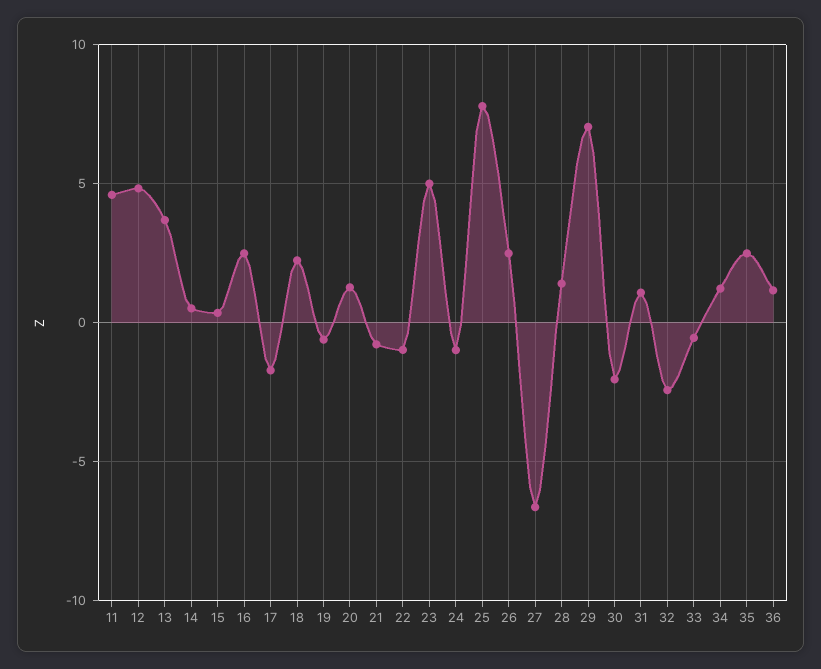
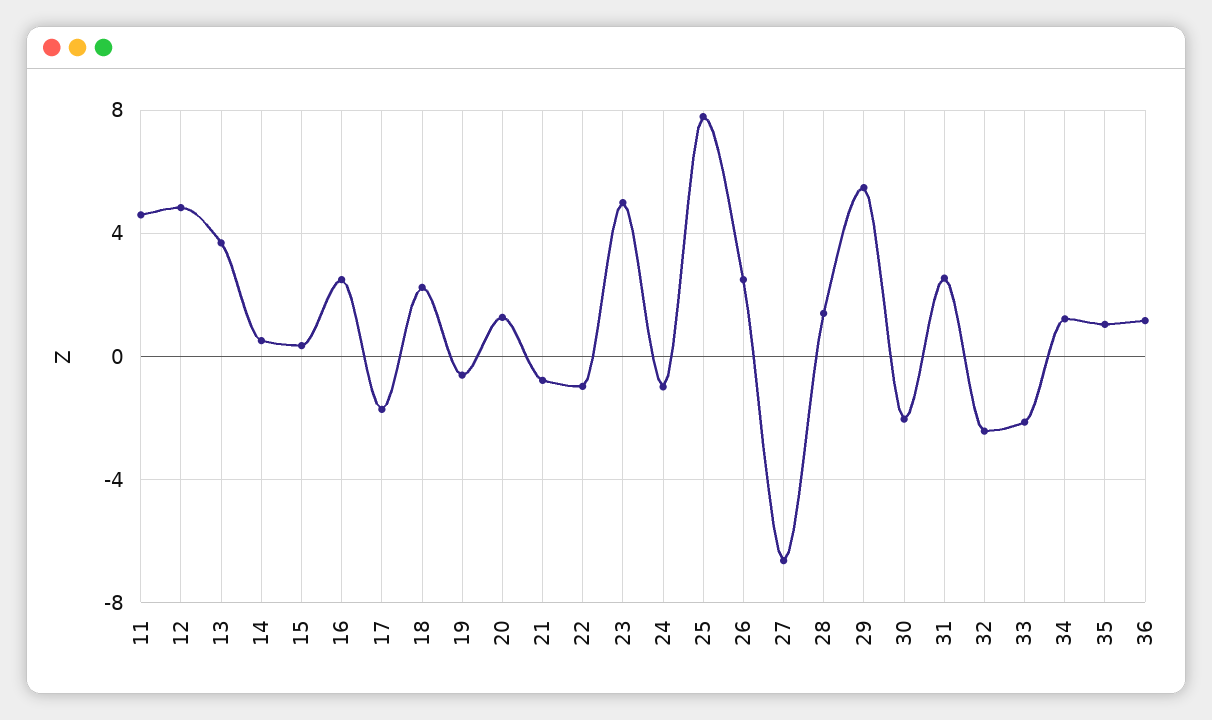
29: 7 -> 5.5
31: 1 -> 2.5
33: -0.5 -> -2
35: 2.5 -> 1

